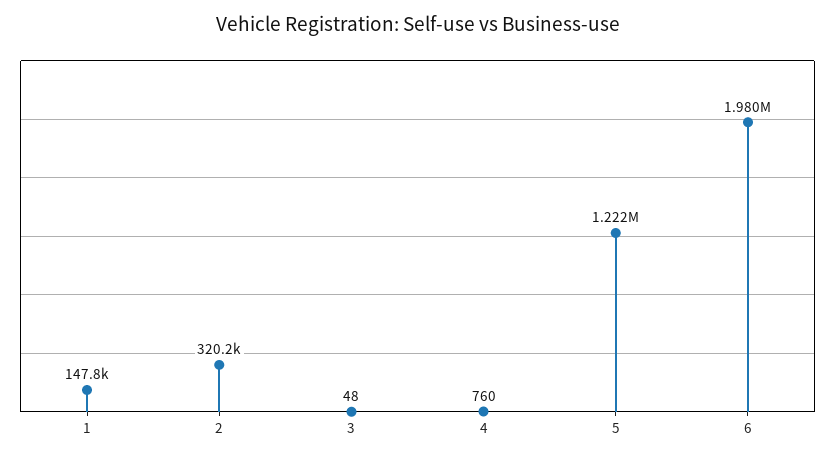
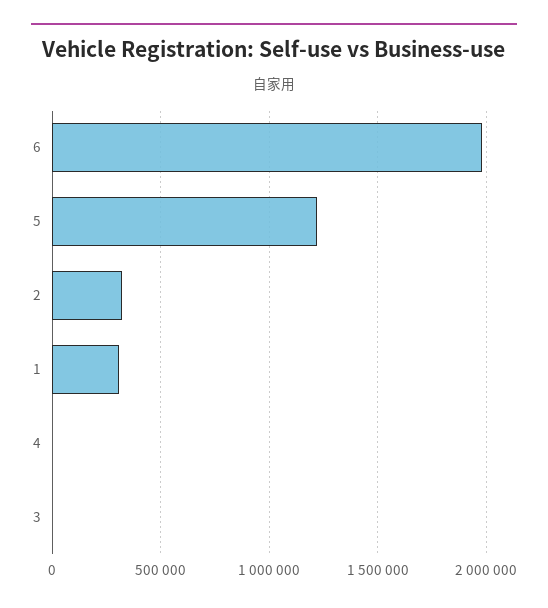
1: 147800 -> 300000

